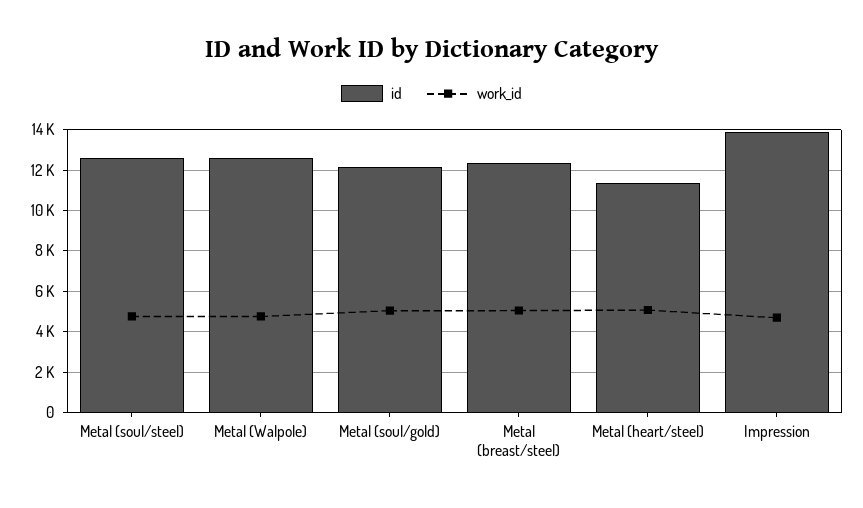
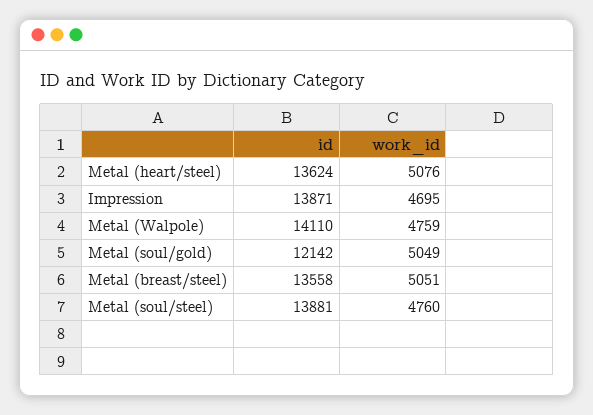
id, Metal (soul/steel): 12500 -> 13881
id, Metal (Walpole): 12500 -> 14110
id, Metal (breast/steel): 12500 -> 13558
id, Metal (heart/steel): 11500 -> 13624

